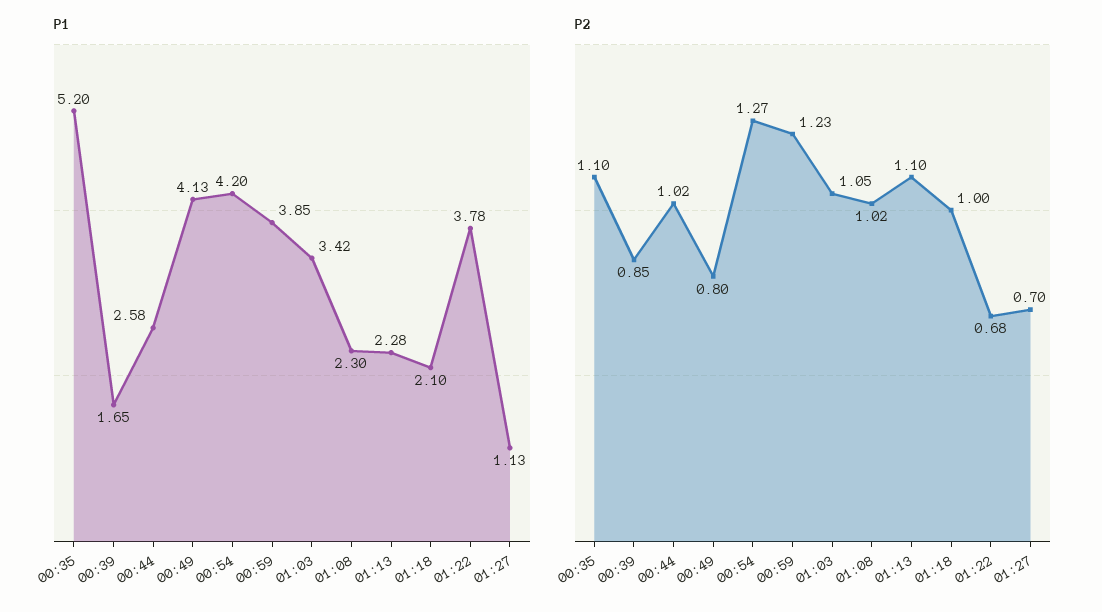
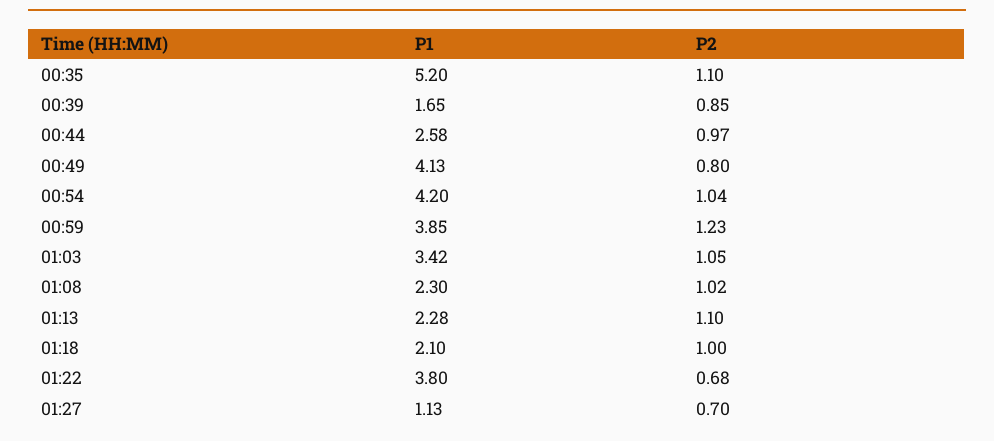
P1, 01:22: 3.78 -> 3.8
P2, 00:44: 1.02 -> 0.97
P2, 00:54: 1.27 -> 1.04

